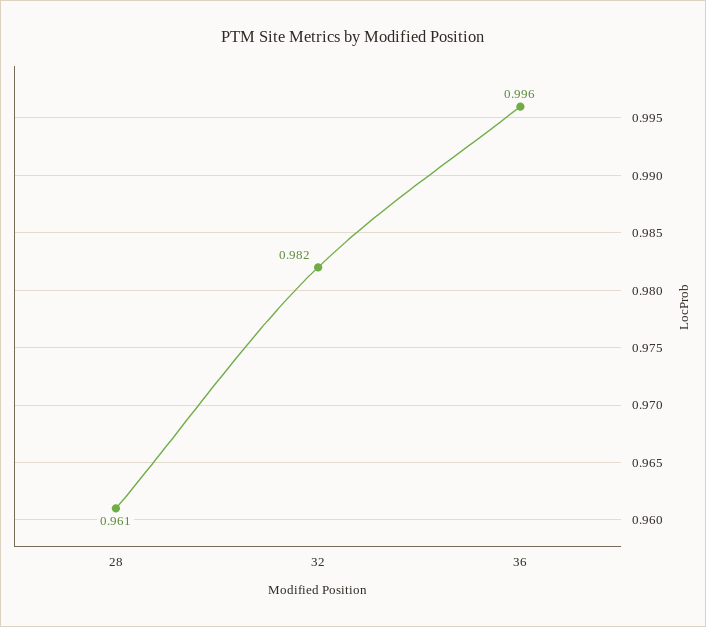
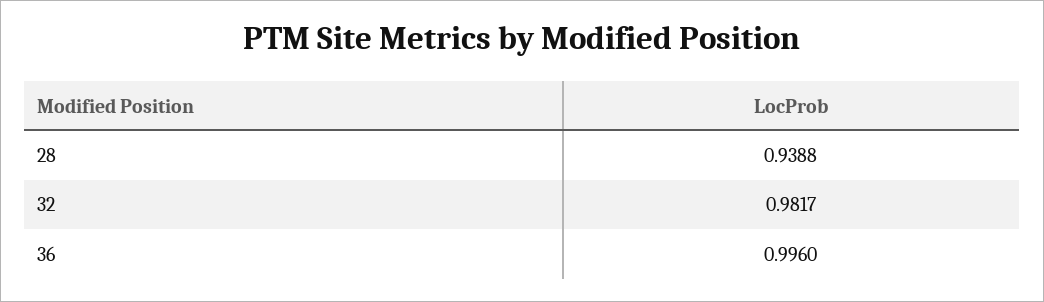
28: 0.961 -> 0.9388

